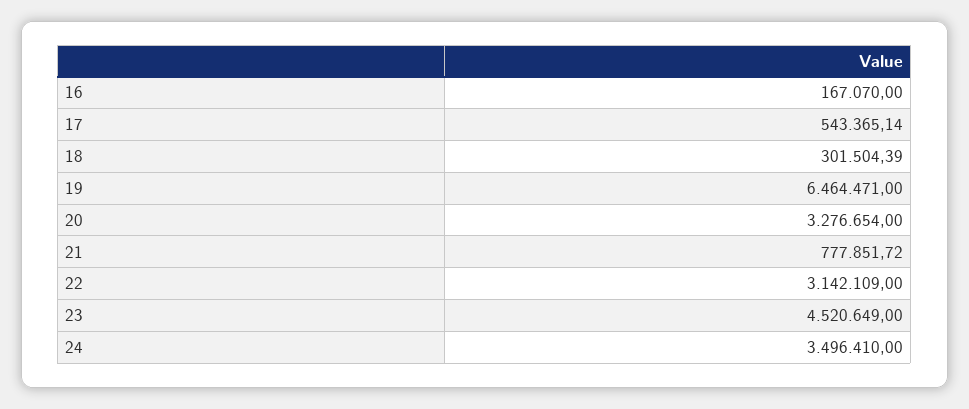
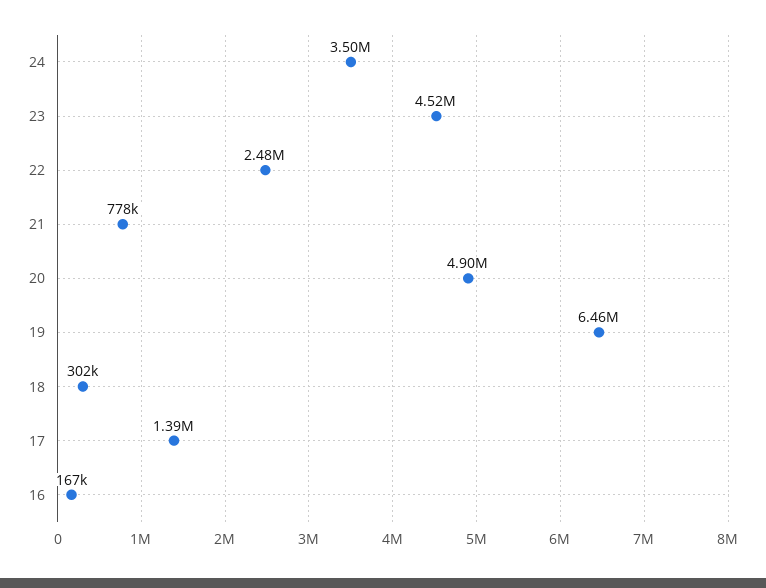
17: 543365.14 -> 1390000
20: 3276654 -> 4900000
22: 3142109 -> 2480000

